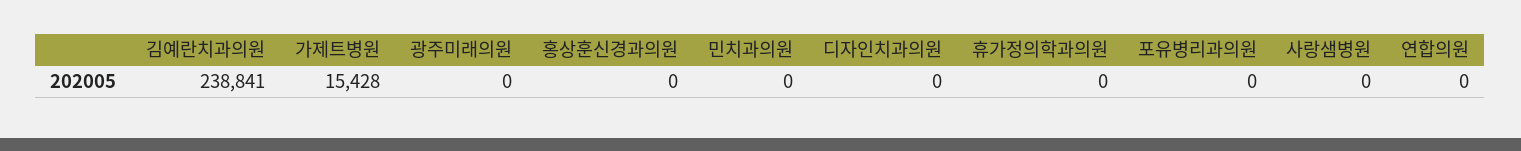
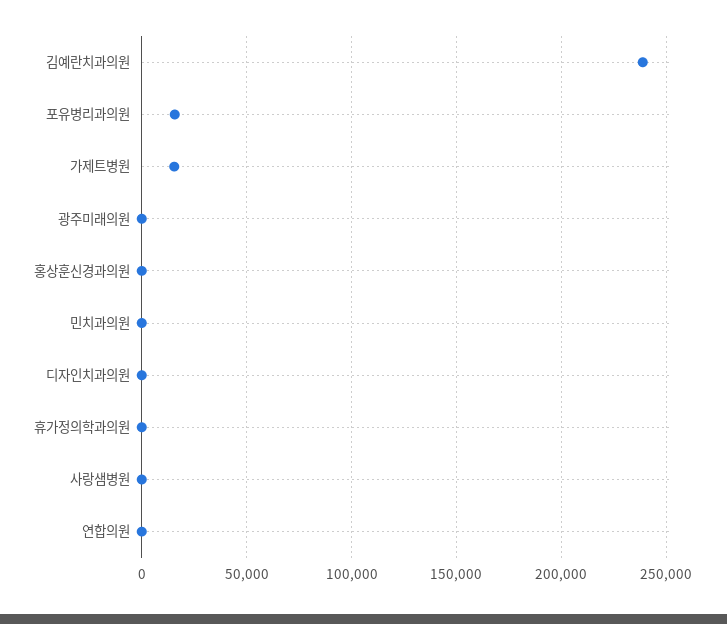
포유병리과의원: 0 -> 15000

